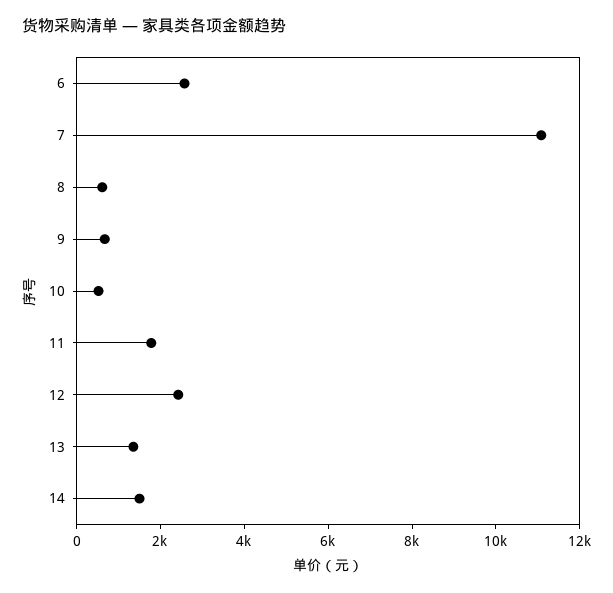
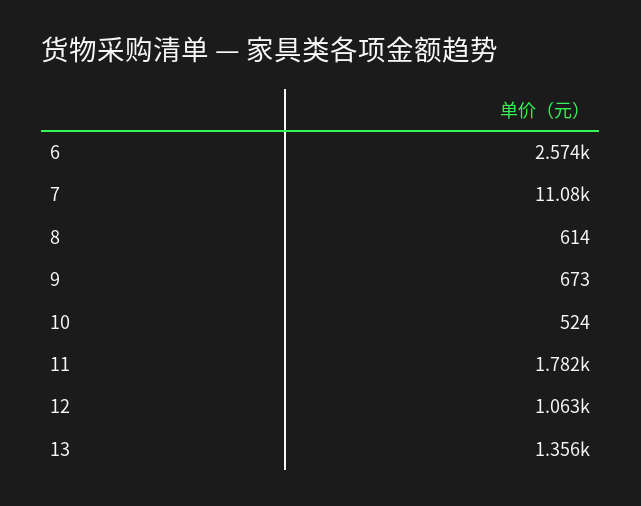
12: 2500 -> 1063
14: 1500 -> none

